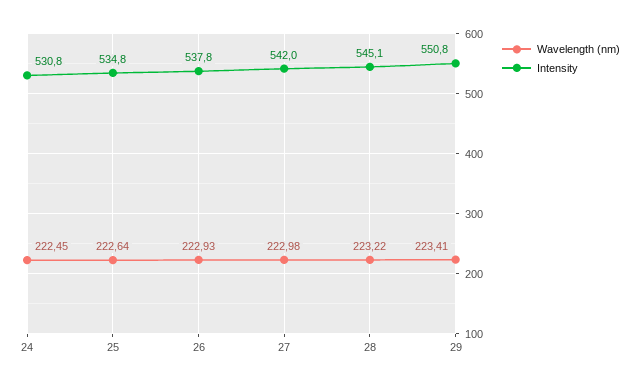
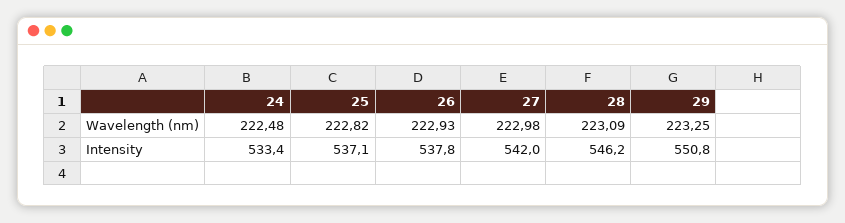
Wavelength (nm), 24: 222.45 -> 222.48
Intensity, 24: 530.8 -> 533.4
Wavelength (nm), 25: 222.64 -> 222.82
Intensity, 25: 534.8 -> 537.1
Wavelength (nm), 28: 223.22 -> 223.09
Intensity, 28: 545.1 -> 546.2
Wavelength (nm), 29: 223.41 -> 223.25

